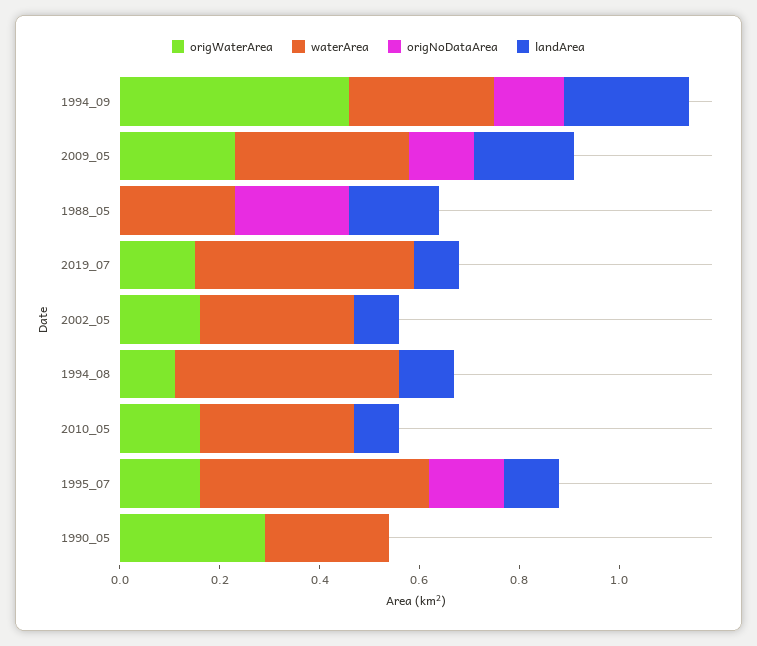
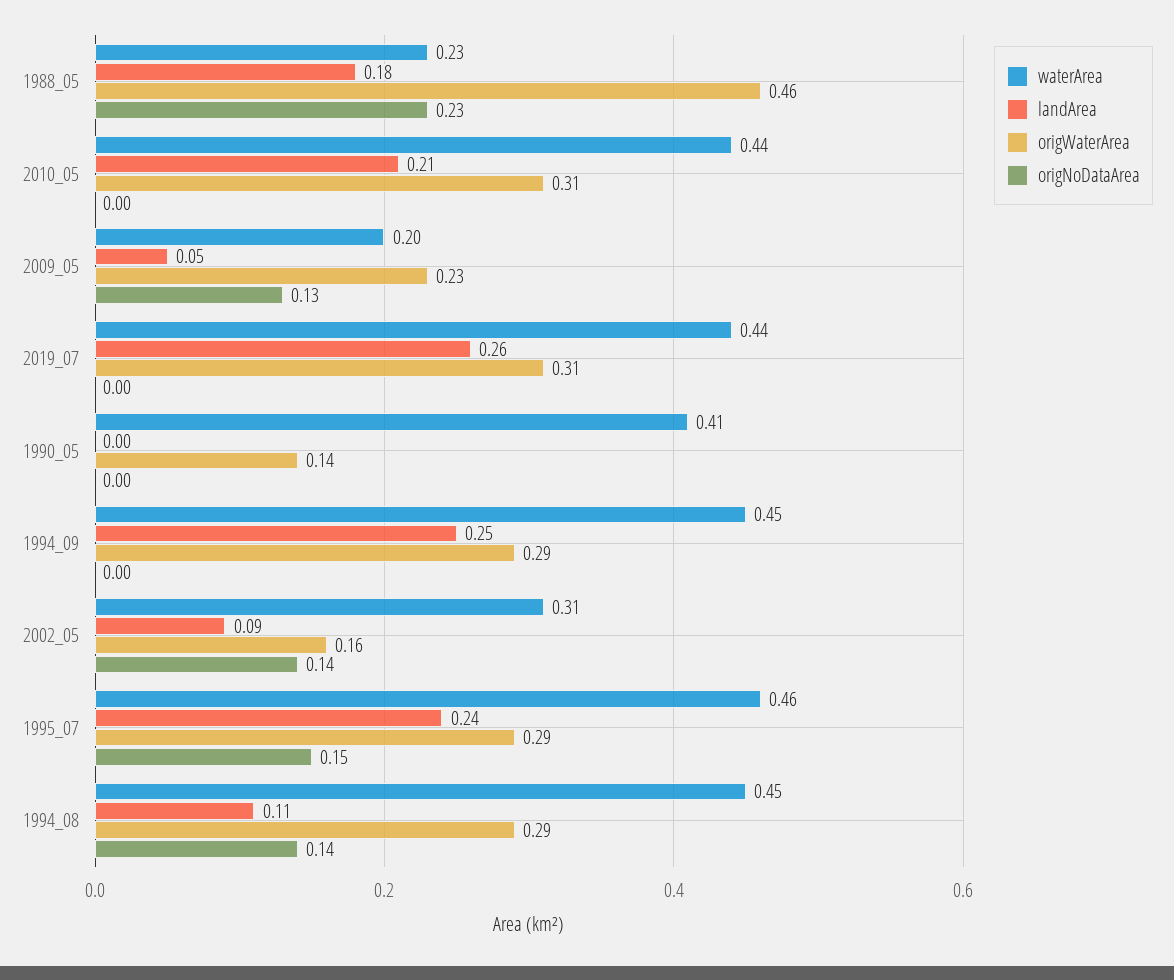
origWaterArea, 1994_09: 0.45 -> 0.29
waterArea, 1994_09: 0.3 -> 0.45
origNoDataArea, 1994_09: 0.15 -> 0
waterArea, 2009_05: 0.35 -> 0.2
landArea, 2009_05: 0.2 -> 0.05
origWaterArea, 1988_05: 0 -> 0.46
origWaterArea, 2019_07: 0.15 -> 0.31
landArea, 2019_07: 0.1 -> 0.26
origNoDataArea, 2002_05: 0 -> 0.14
origWaterArea, 1994_08: 0.1 -> 0.29
origNoDataArea, 1994_08: 0 -> 0.14
origWaterArea, 2010_05: 0.15 -> 0.31
waterArea, 2010_05: 0.3 -> 0.44
landArea, 2010_05: 0.1 -> 0.21
origWaterArea, 1995_07: 0.15 -> 0.29
landArea, 1995_07: 0.1 -> 0.24
origWaterArea, 1990_05: 0.3 -> 0.14
waterArea, 1990_05: 0.25 -> 0.41

